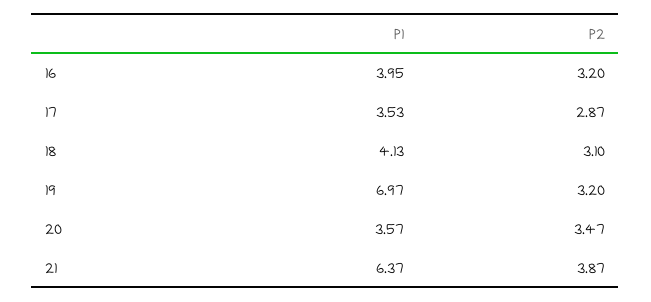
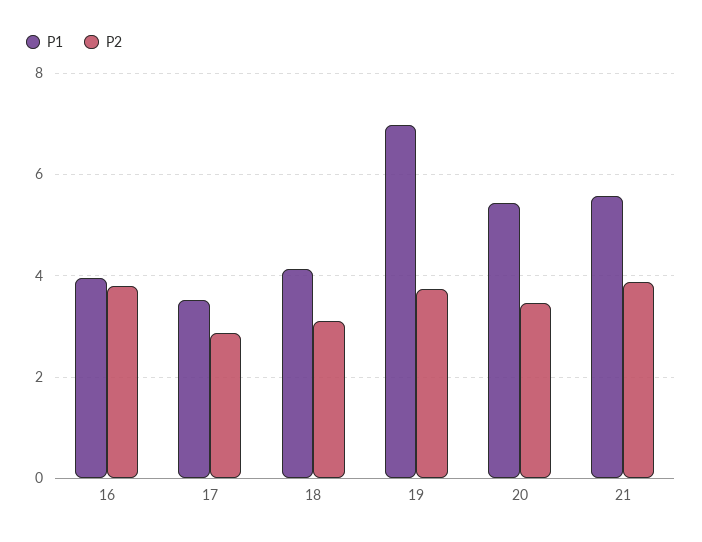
P2, 16: 3.2 -> 3.8
P2, 19: 3.2 -> 3.8
P1, 20: 3.57 -> 5.4
P1, 21: 6.37 -> 5.6

